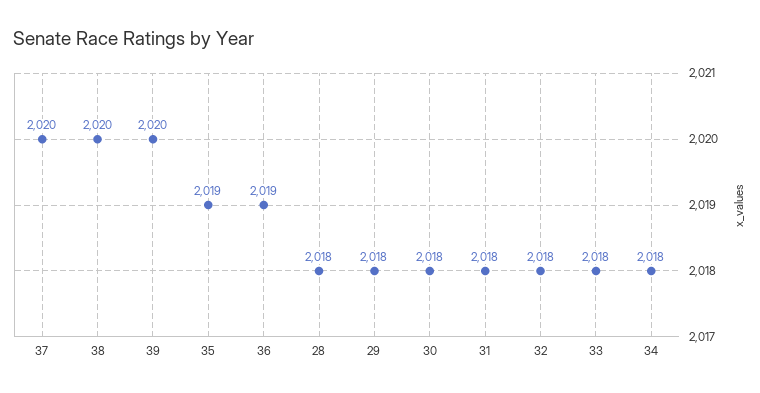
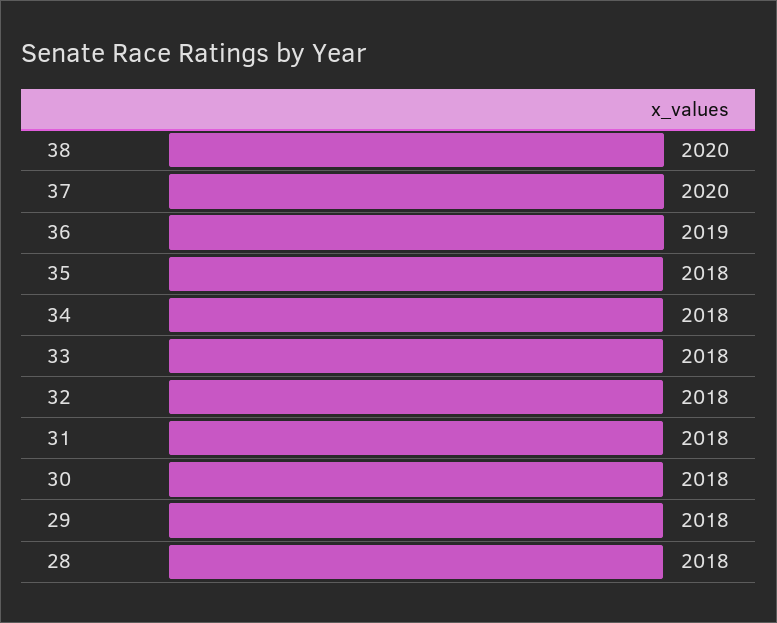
39: 2020 -> none
35: 2019 -> 2018

